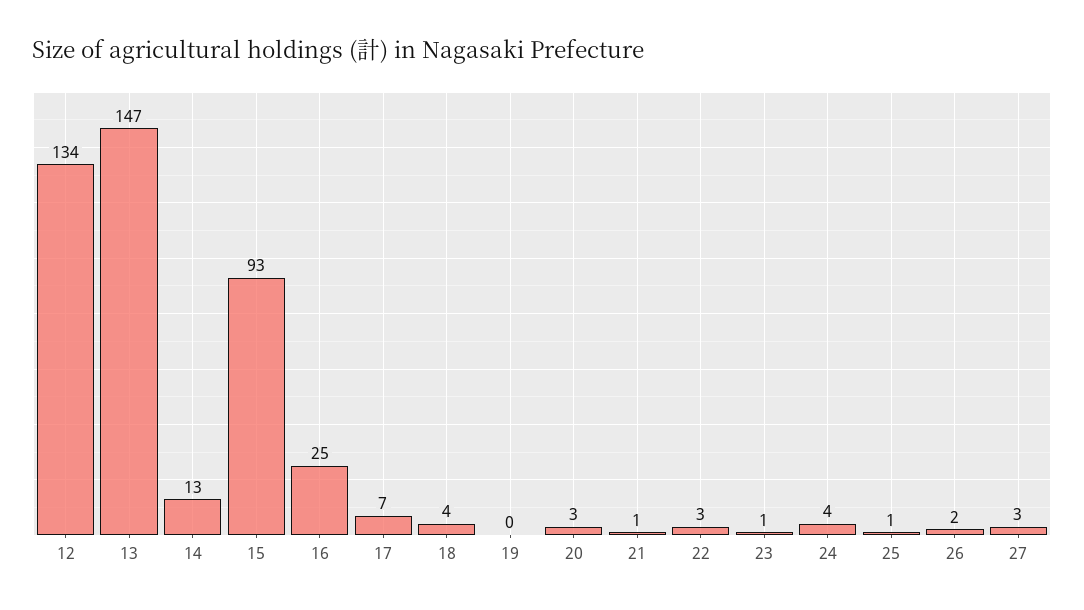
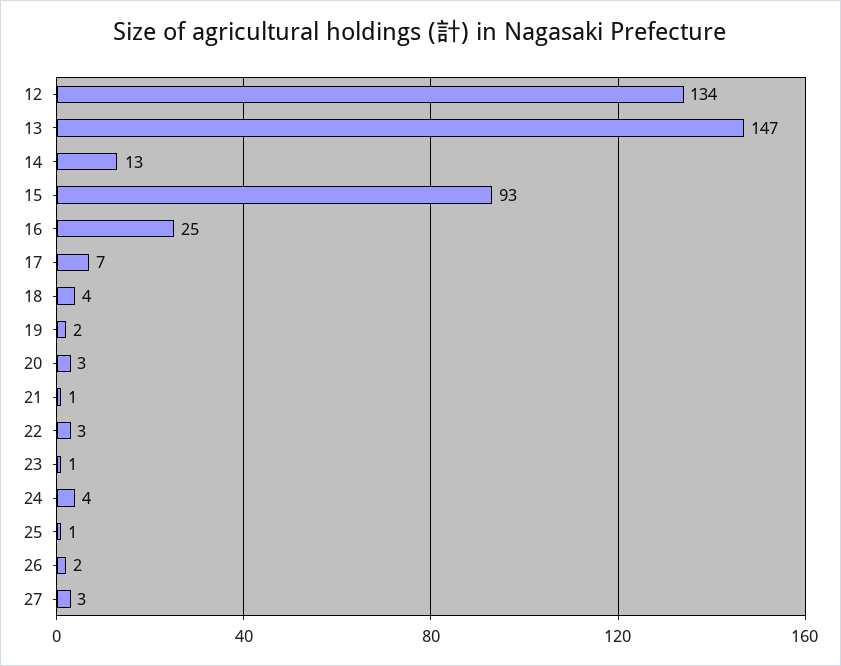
19: 0 -> 2

